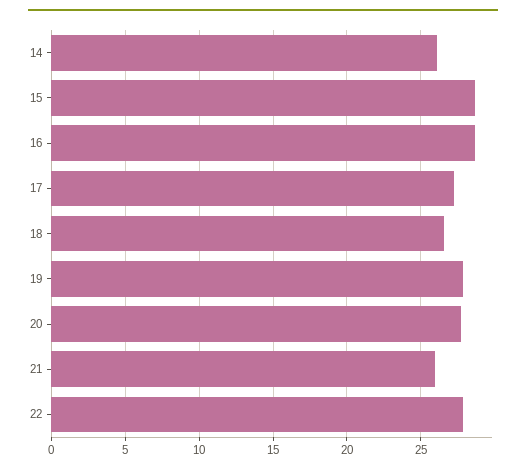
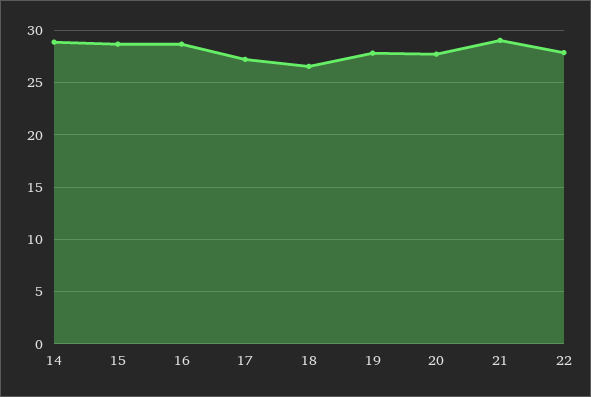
14: 26 -> 29
21: 26 -> 29

